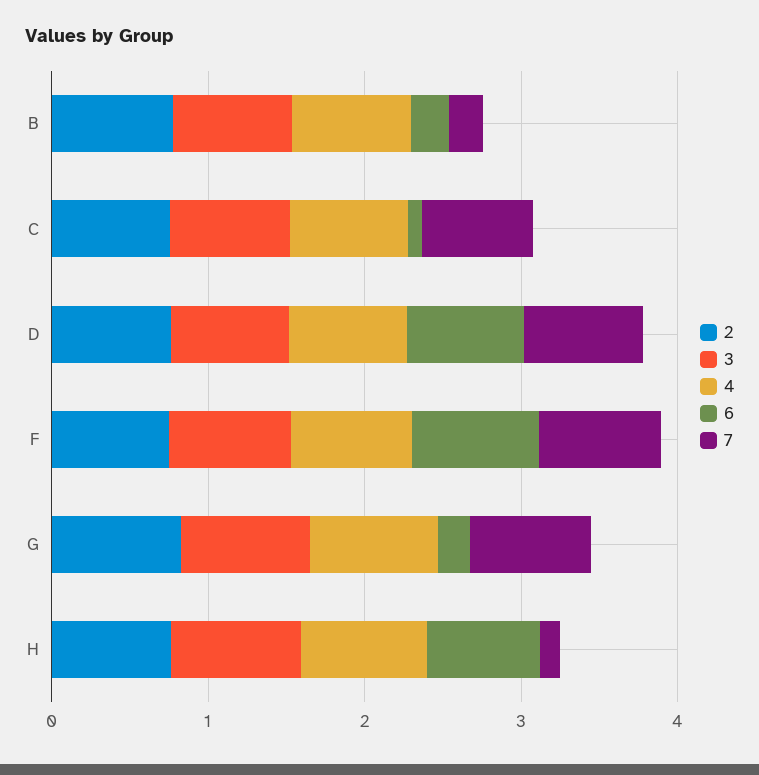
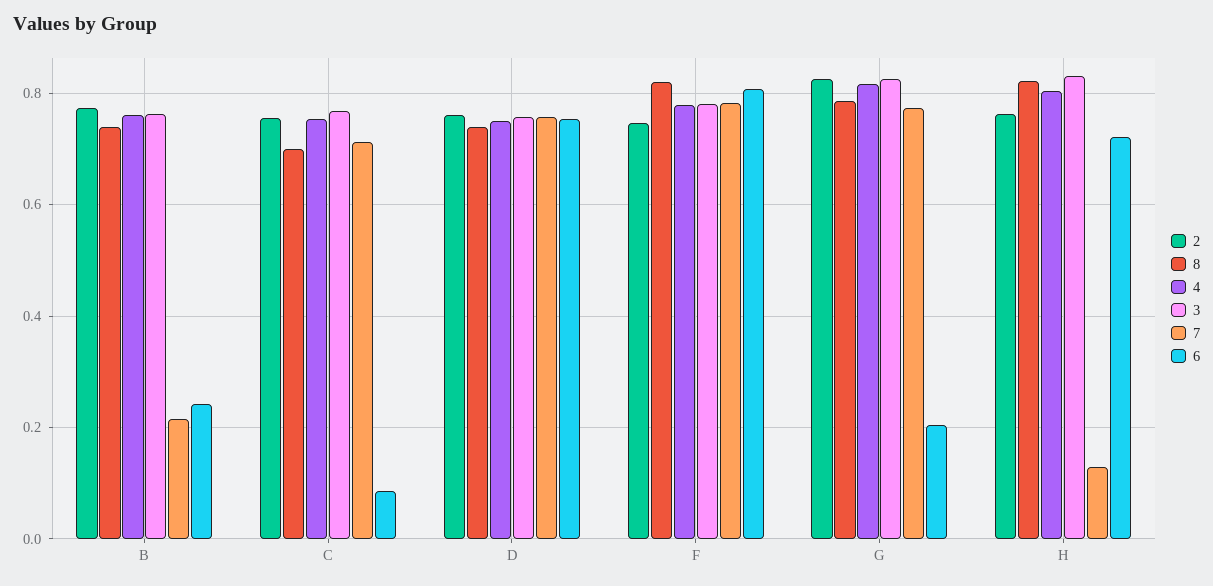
8, B: none -> 0.74
8, C: none -> 0.7
8, D: none -> 0.74
8, F: none -> 0.82
8, G: none -> 0.78
8, H: none -> 0.82

